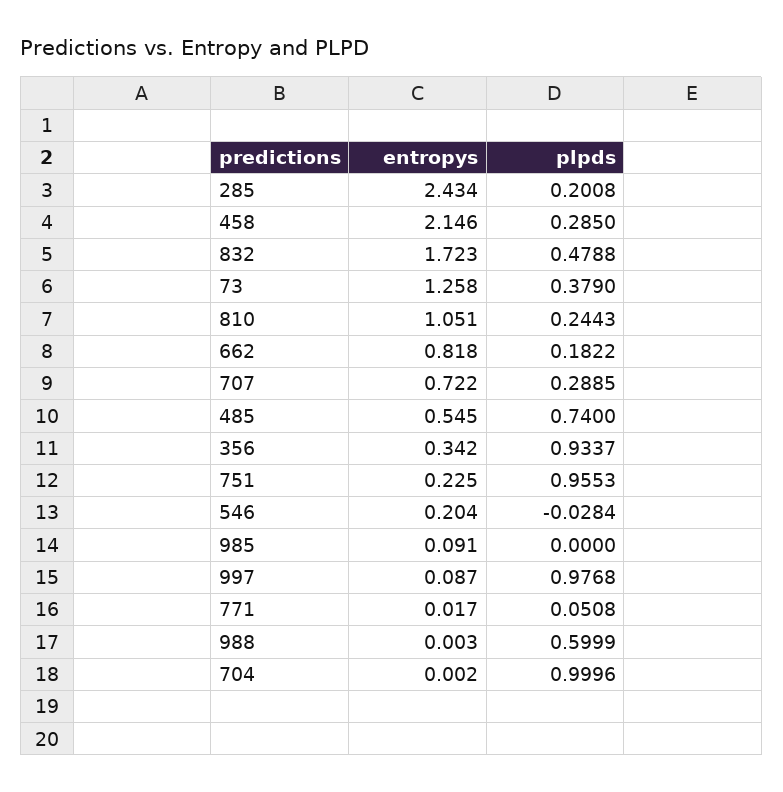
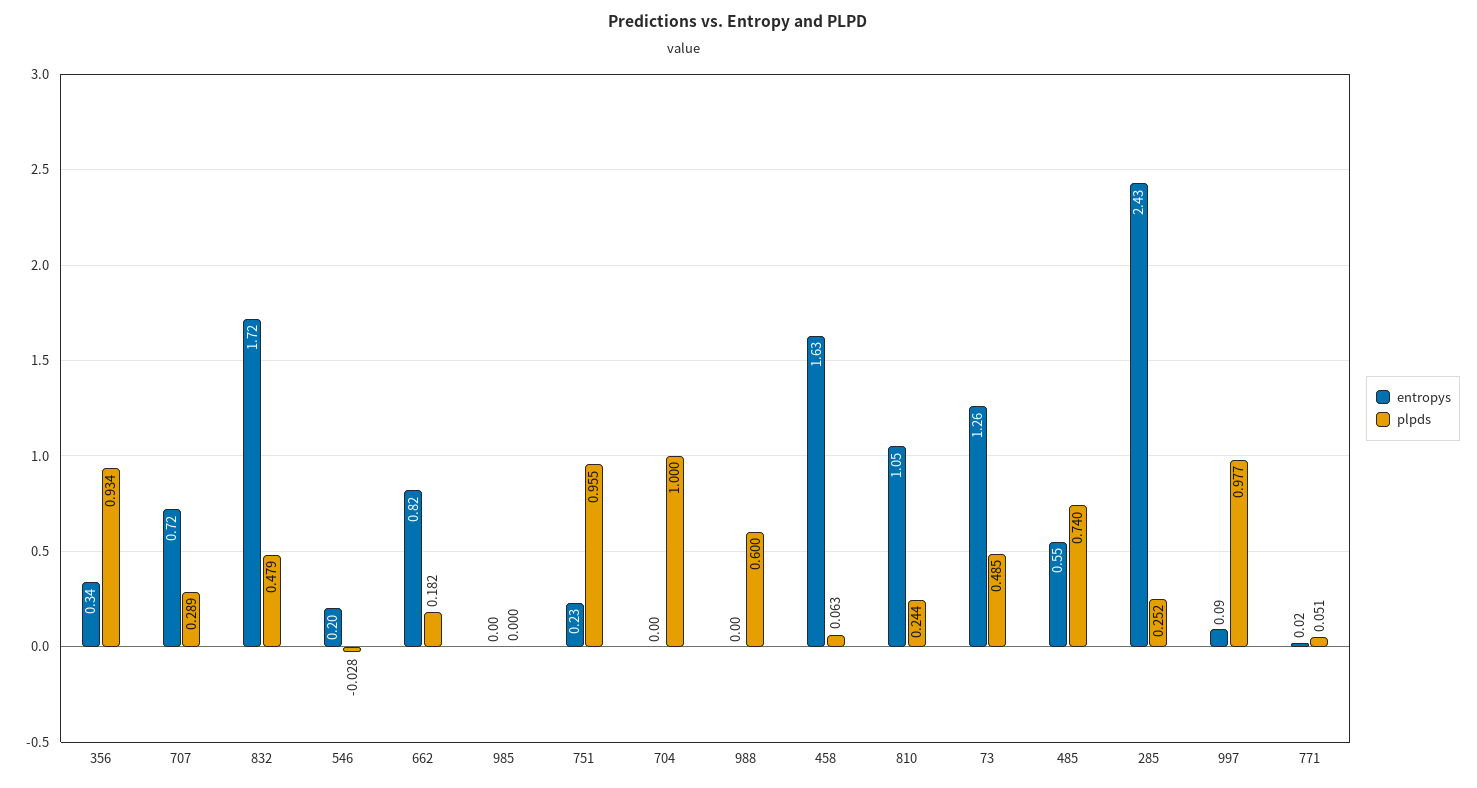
plpds, 285: 0.2008 -> 0.252
entropys, 458: 2.146 -> 1.63
plpds, 458: 0.285 -> 0.063
plpds, 73: 0.379 -> 0.485
entropys, 985: 0.091 -> 0

